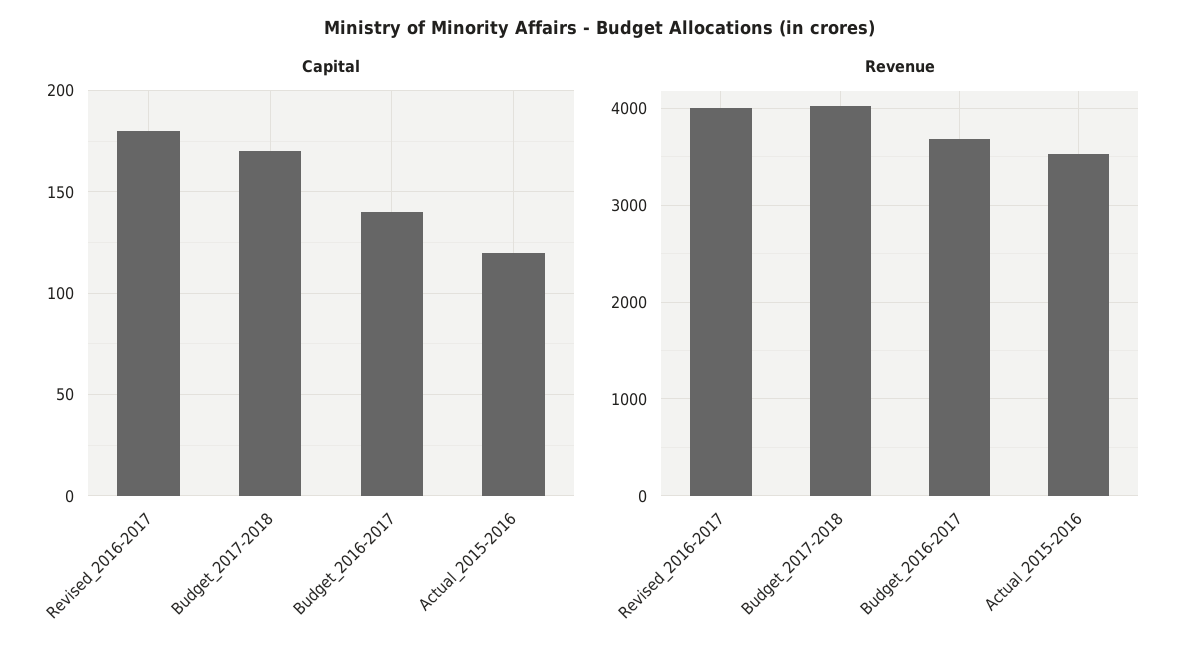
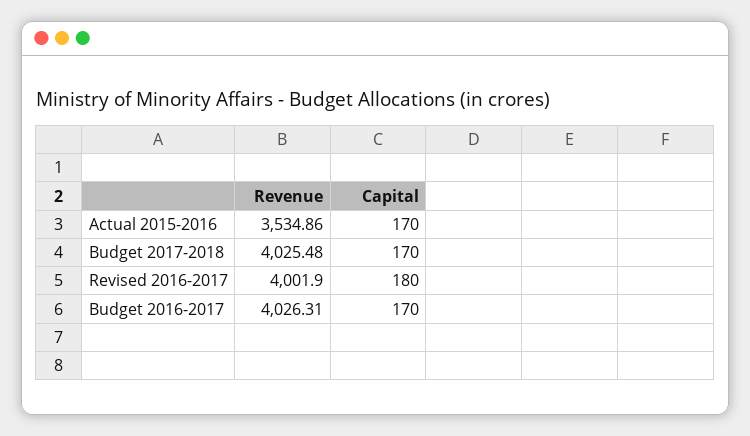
Capital, Budget_2016-2017: 140 -> 170
Capital, Actual_2015-2016: 120 -> 170
Revenue, Budget_2016-2017: 3700 -> 4026.31

